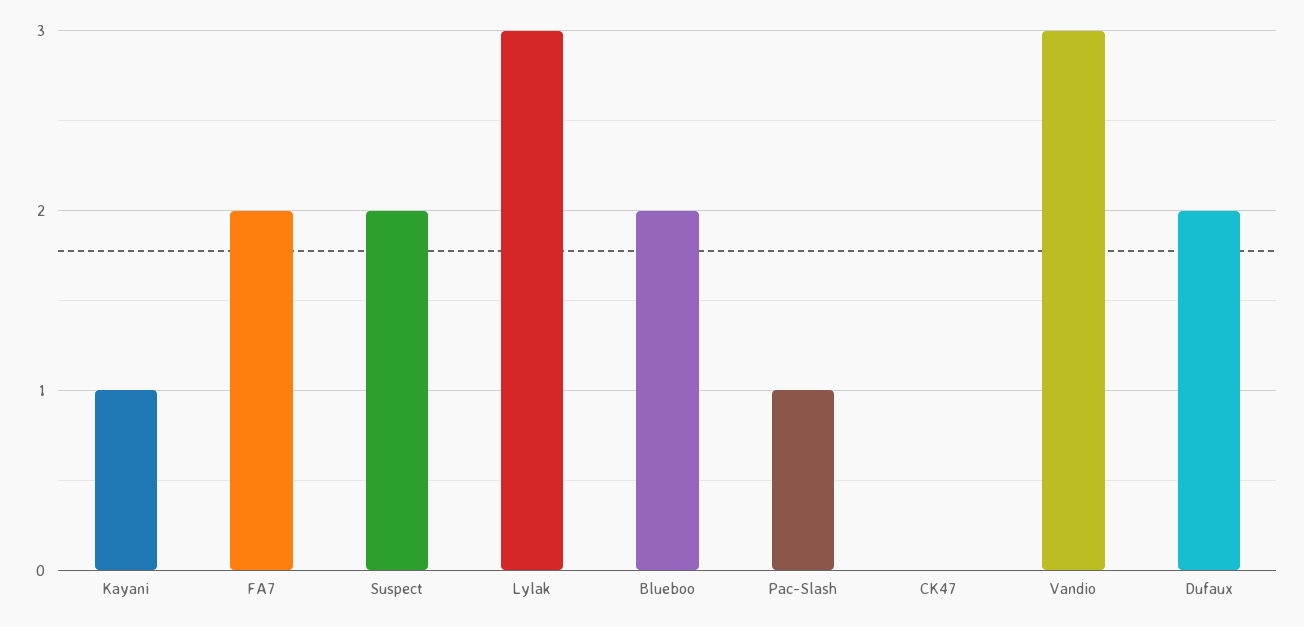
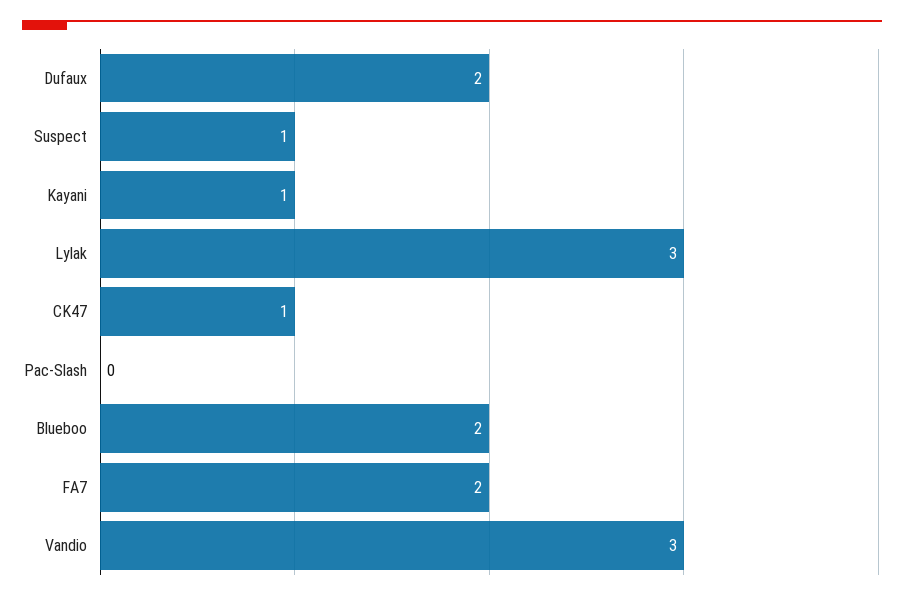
Suspect: 2 -> 1
Pac-Slash: 1 -> 0
CK47: 0 -> 1

